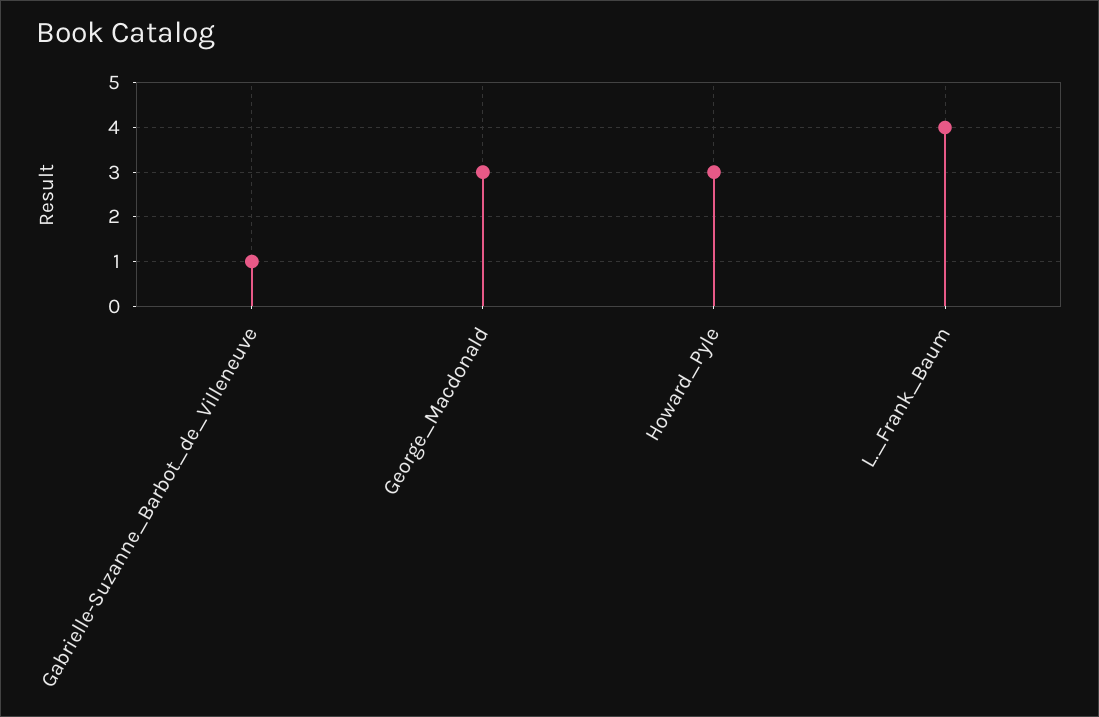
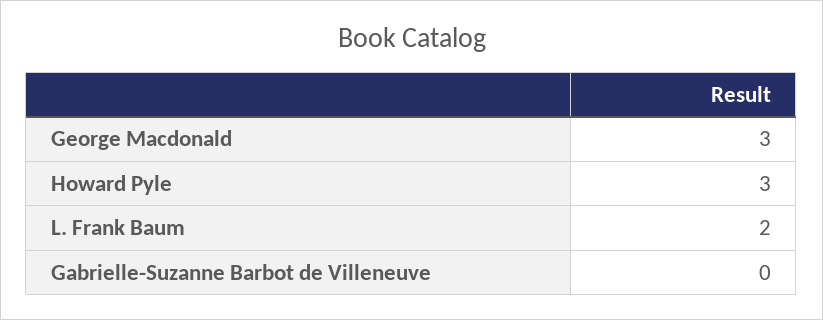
Gabrielle-Suzanne_Barbot_de_Villeneuve: 1 -> 0
L._Frank_Baum: 4 -> 2

